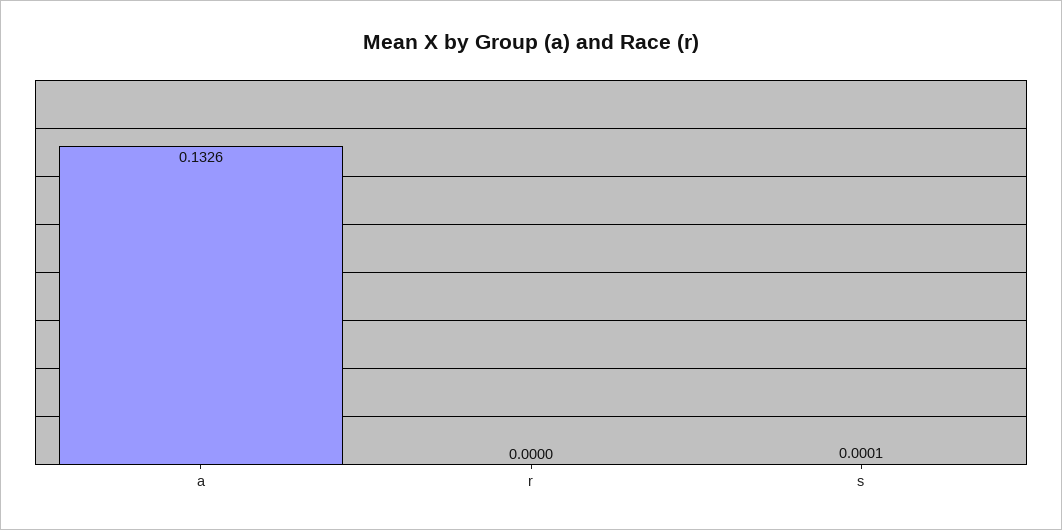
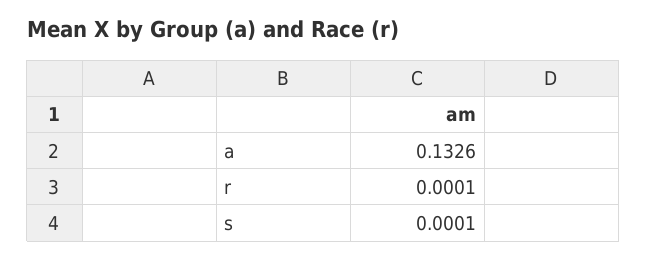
r: 0 -> 0.0001

